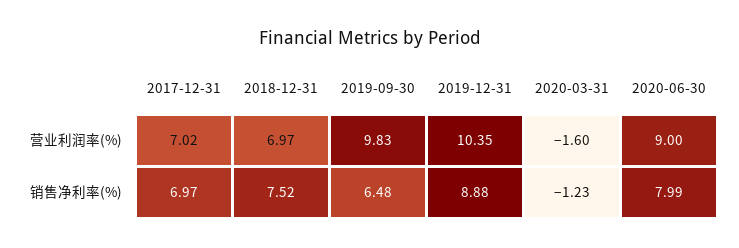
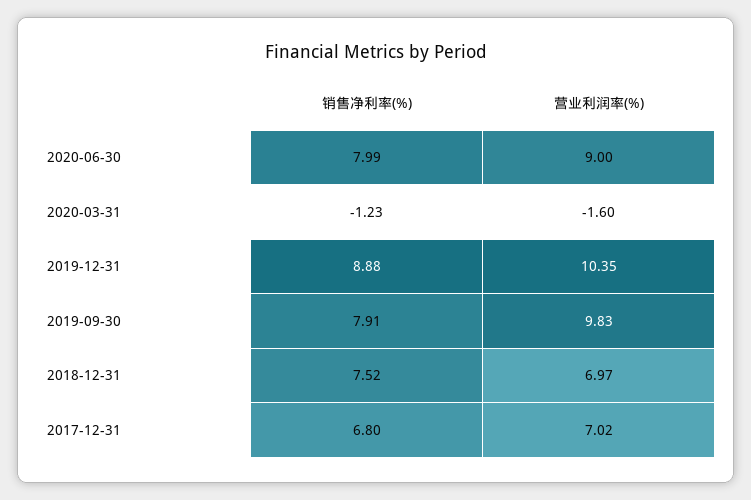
2017-12-31, 销售净利率(%): 6.97 -> 6.8
2019-09-30, 销售净利率(%): 6.48 -> 7.91

